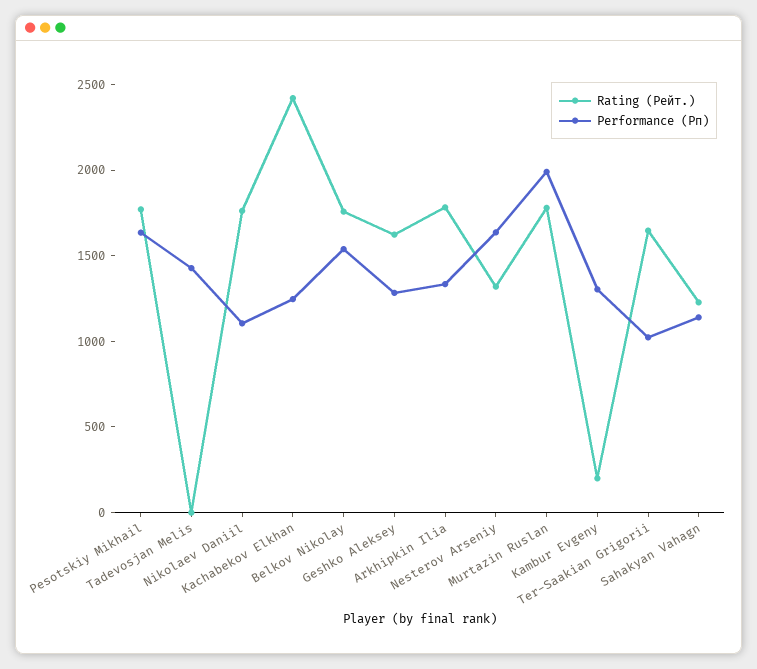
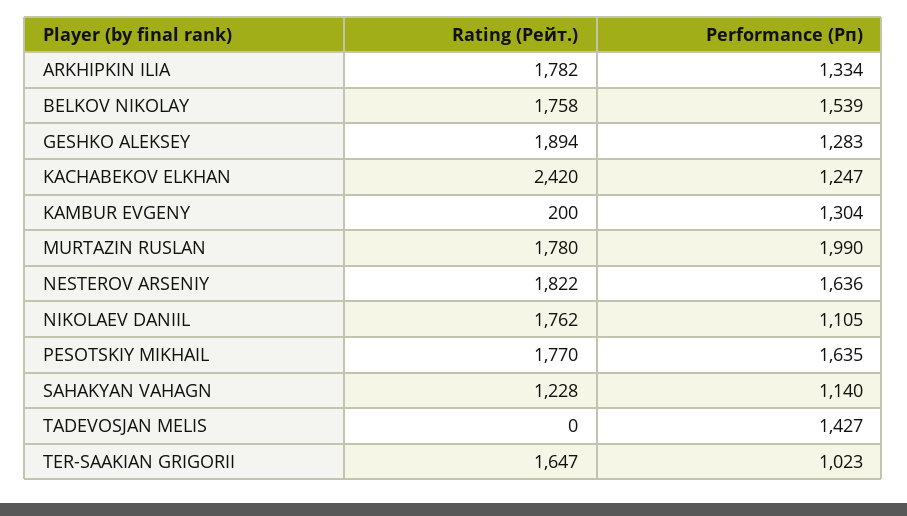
Rating (Рейт.), Geshko Aleksey: 1600 -> 1894
Rating (Рейт.), Nesterov Arseniy: 1300 -> 1822

